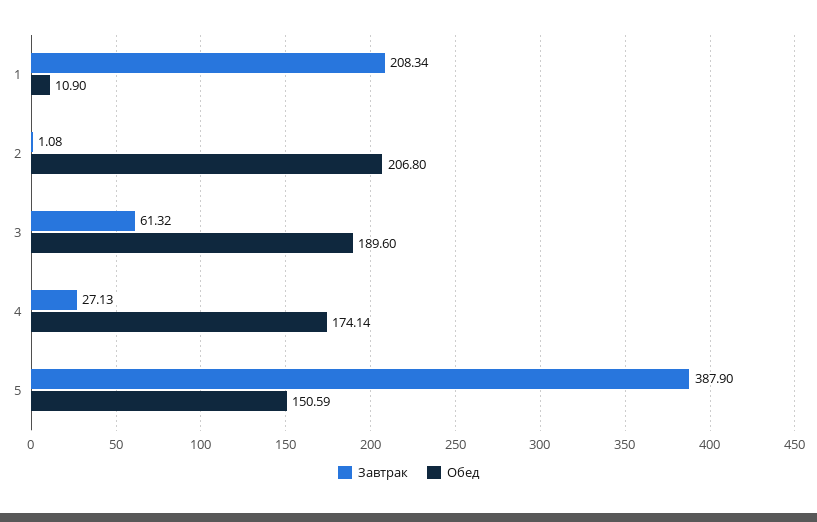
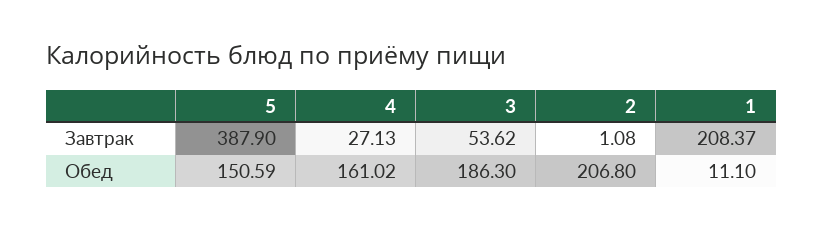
Завтрак, 1: 208.34 -> 208.37
Обед, 1: 10.9 -> 11.1
Завтрак, 3: 61.32 -> 53.62
Обед, 3: 189.6 -> 186.3
Обед, 4: 174.14 -> 161.02

